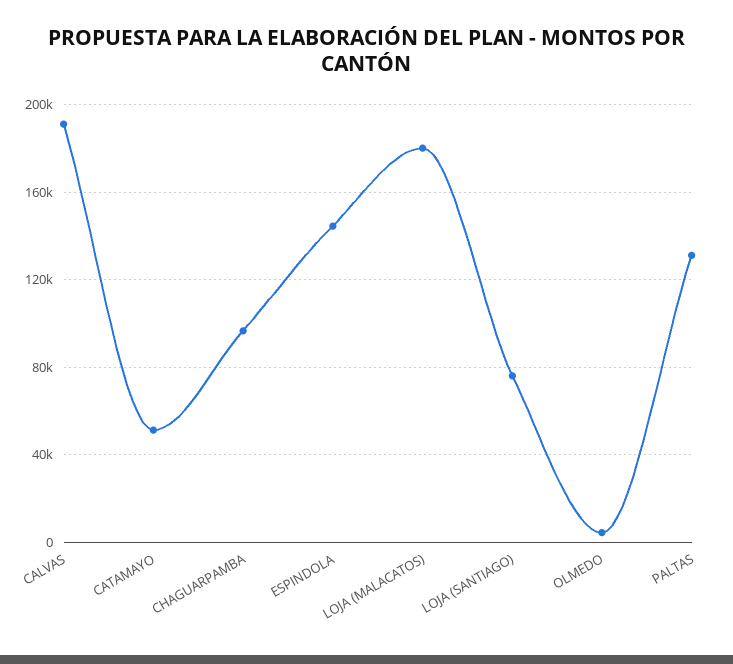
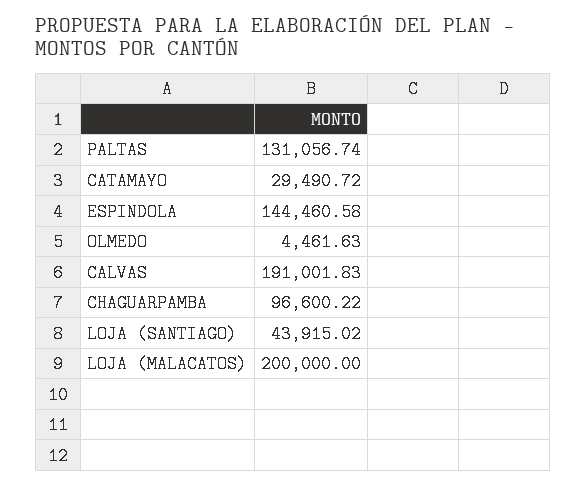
CATAMAYO: 50000 -> 29490.72
LOJA (MALACATOS): 180000 -> 200000
LOJA (SANTIAGO): 75000 -> 43915.02

